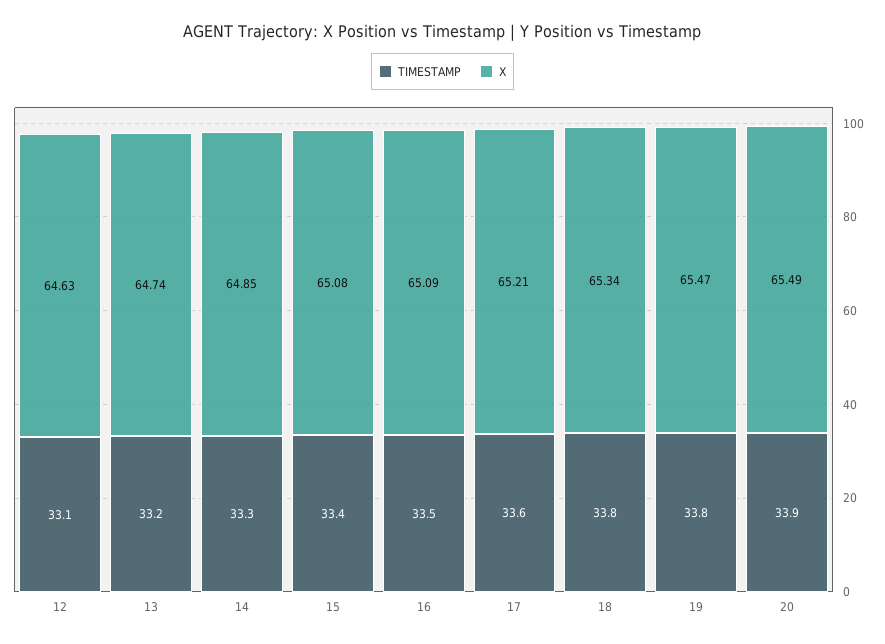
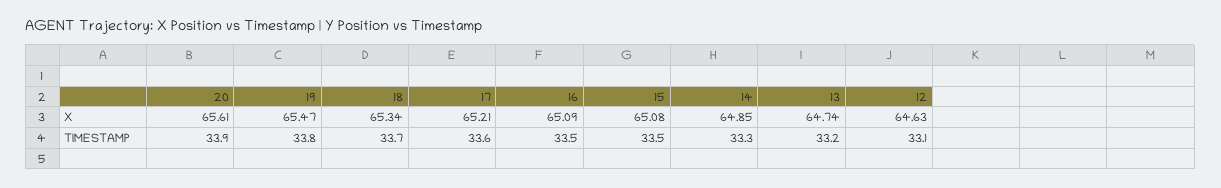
TIMESTAMP, 15: 33.4 -> 33.5
TIMESTAMP, 18: 33.8 -> 33.7
X, 20: 65.49 -> 65.61

